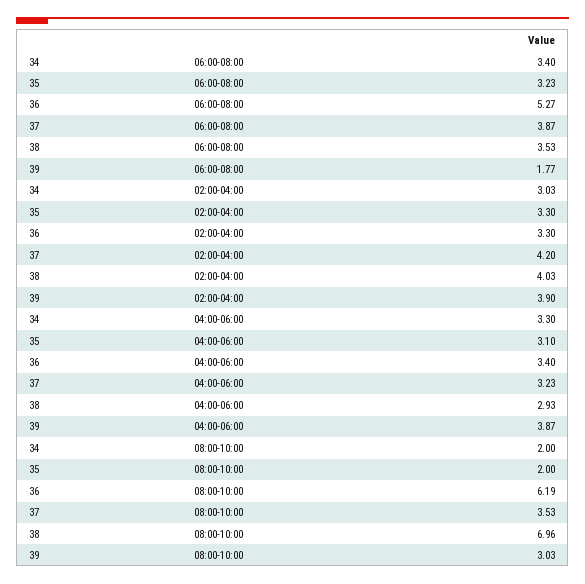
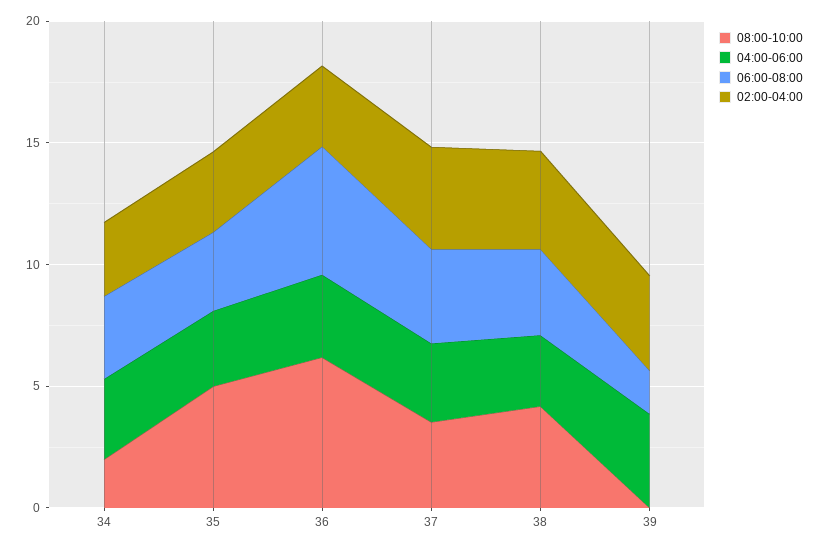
08:00-10:00, 35: 2 -> 5
08:00-10:00, 38: 6.96 -> 4
08:00-10:00, 39: 3.03 -> 0

